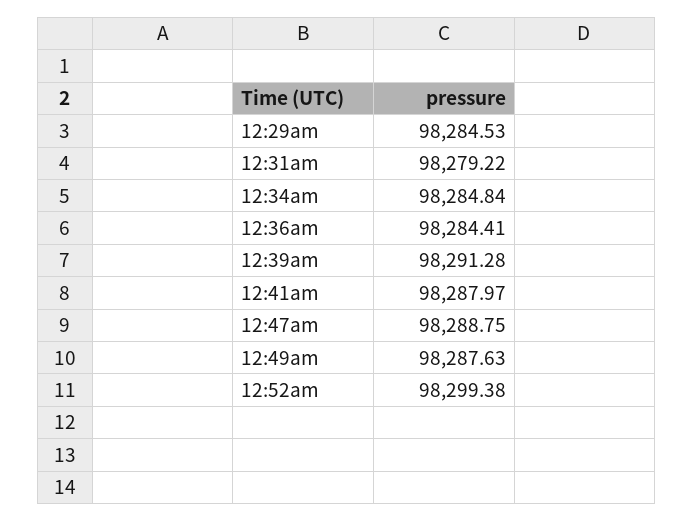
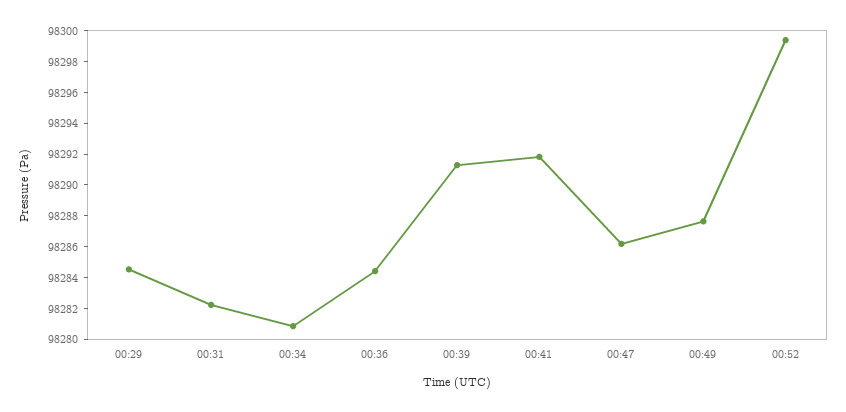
12:31am: 98279.22 -> 98282
12:34am: 98284.84 -> 98281
12:41am: 98287.97 -> 98292
12:47am: 98288.75 -> 98286

